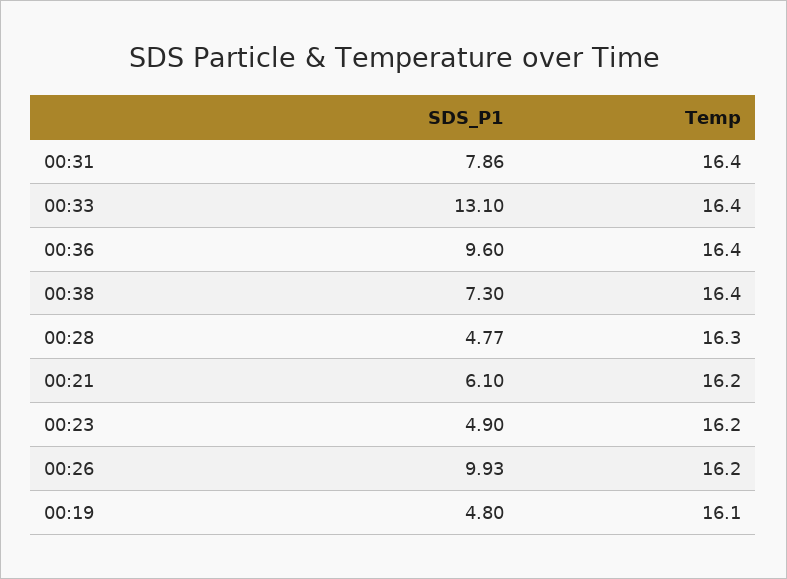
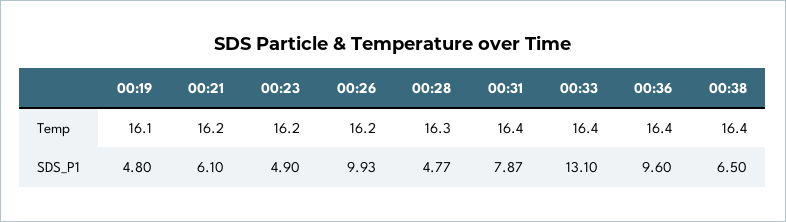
SDS_P1, 00:31: 7.86 -> 7.87
SDS_P1, 00:38: 7.3 -> 6.5

